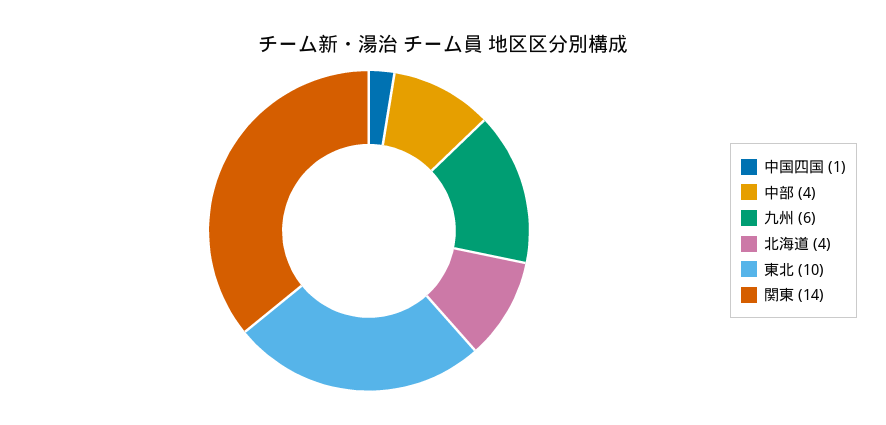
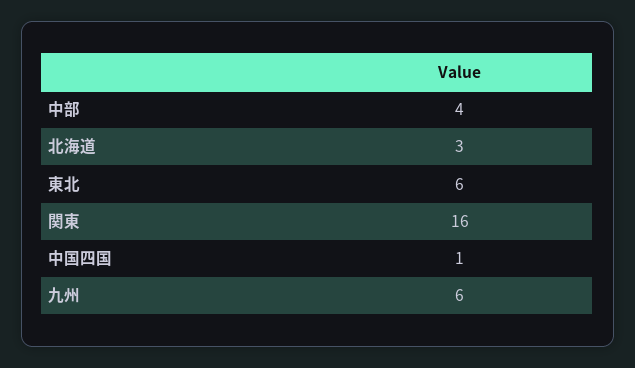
北海道: 4 -> 3
東北: 10 -> 6
関東: 14 -> 16

